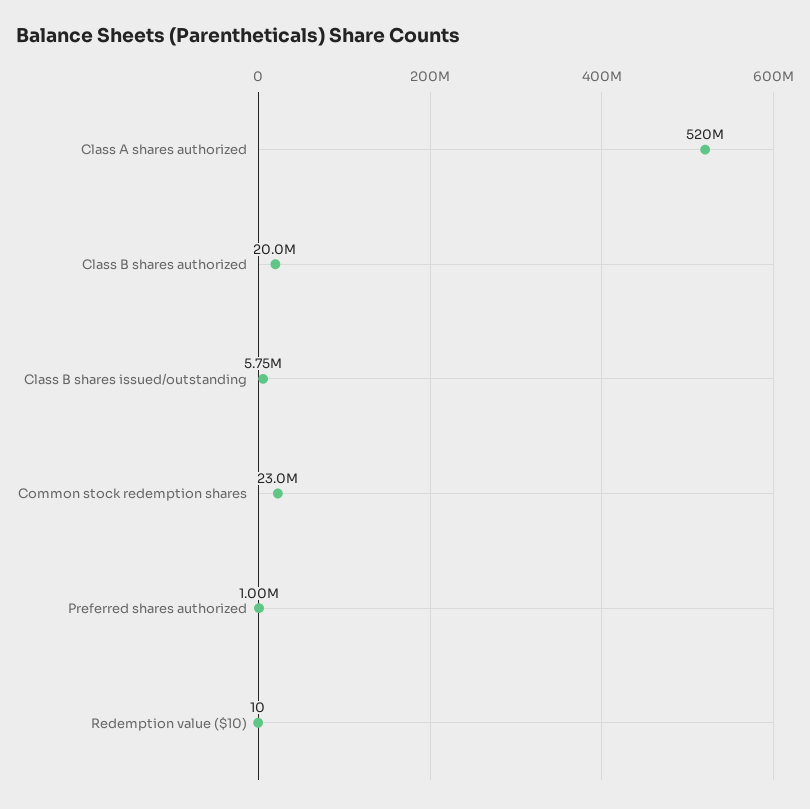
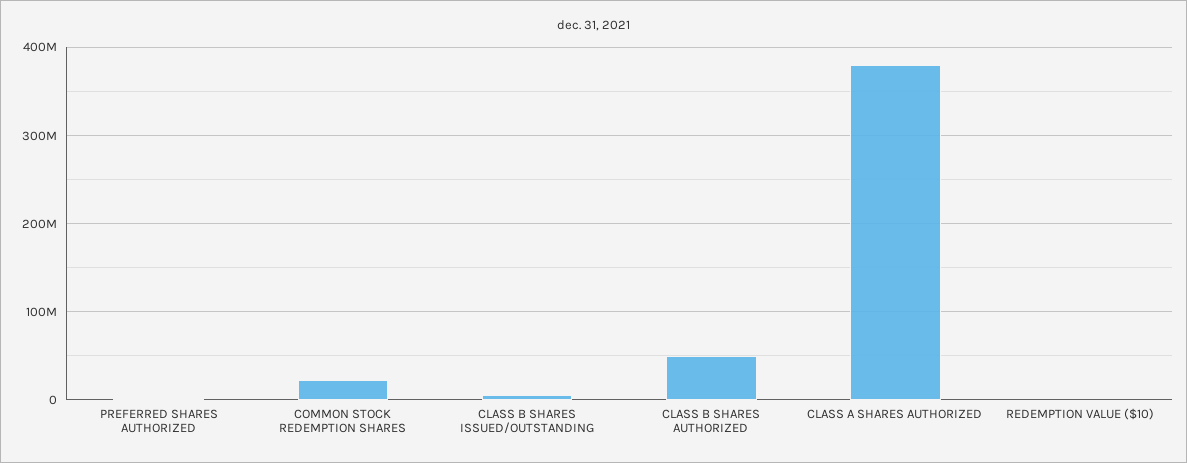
Class A shares authorized: 520000000 -> 380000000
Class B shares authorized: 20000000 -> 50000000

